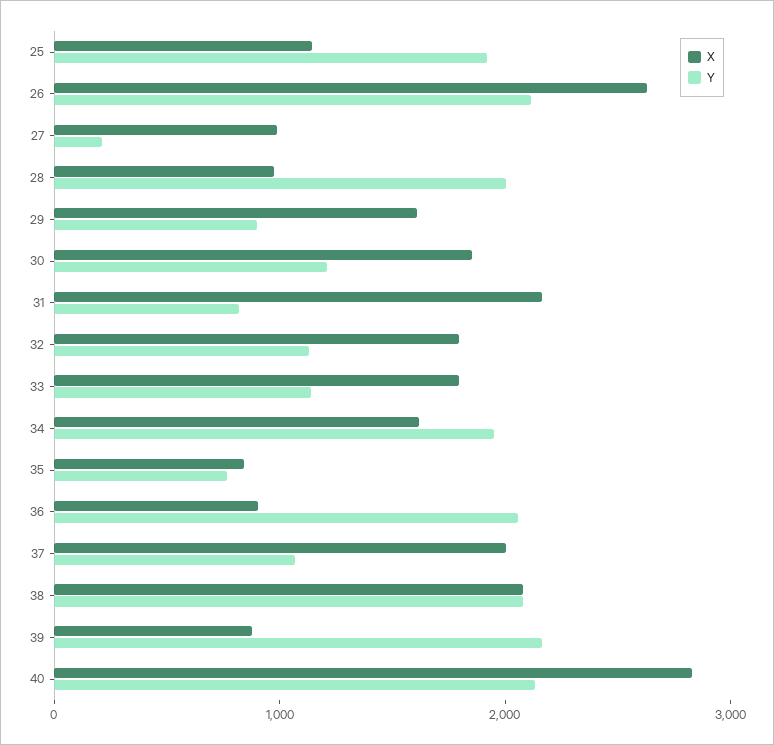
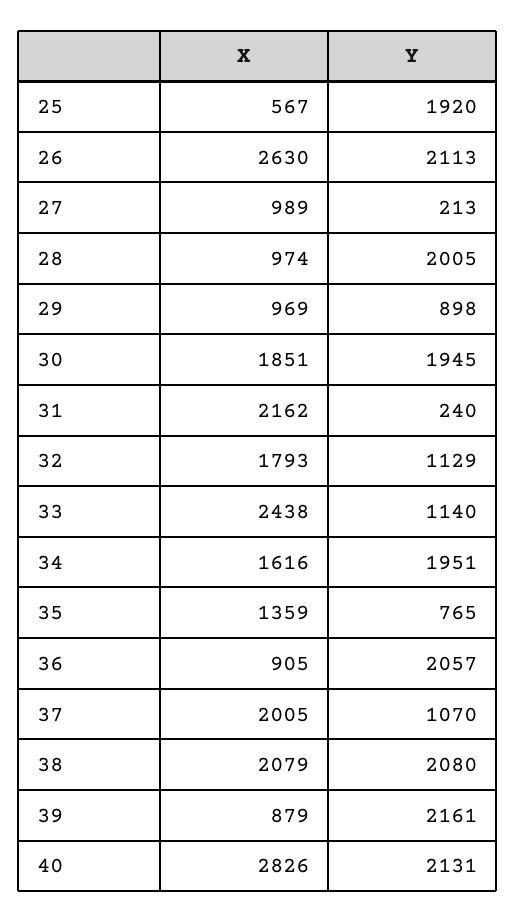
X, 25: 1200 -> 567
X, 29: 1600 -> 969
Y, 30: 1200 -> 1945
Y, 31: 800 -> 240
X, 33: 1800 -> 2438
X, 35: 800 -> 1359

